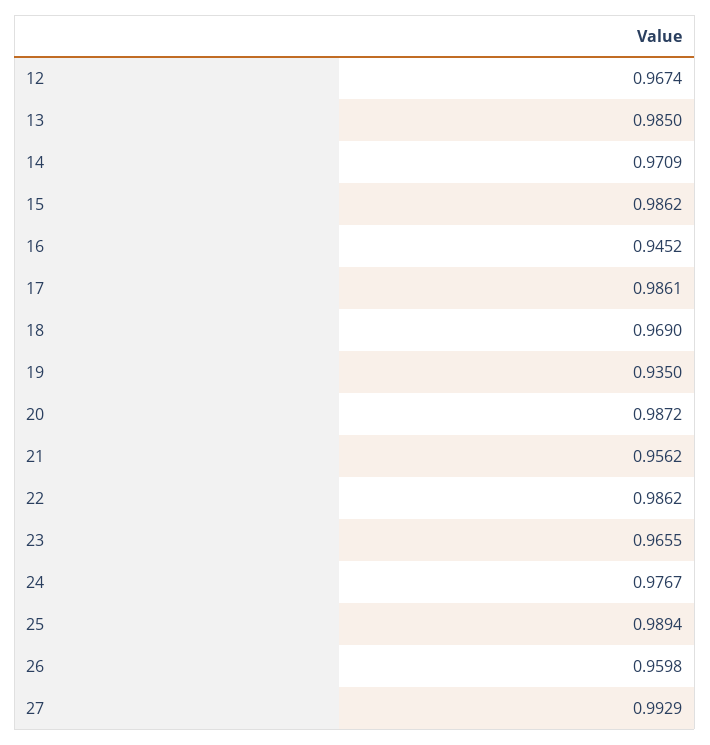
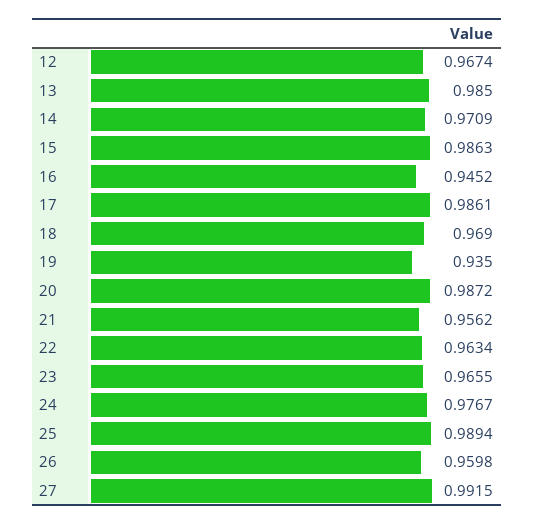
15: 0.9862 -> 0.9863
22: 0.9862 -> 0.9634
27: 0.9929 -> 0.9915

